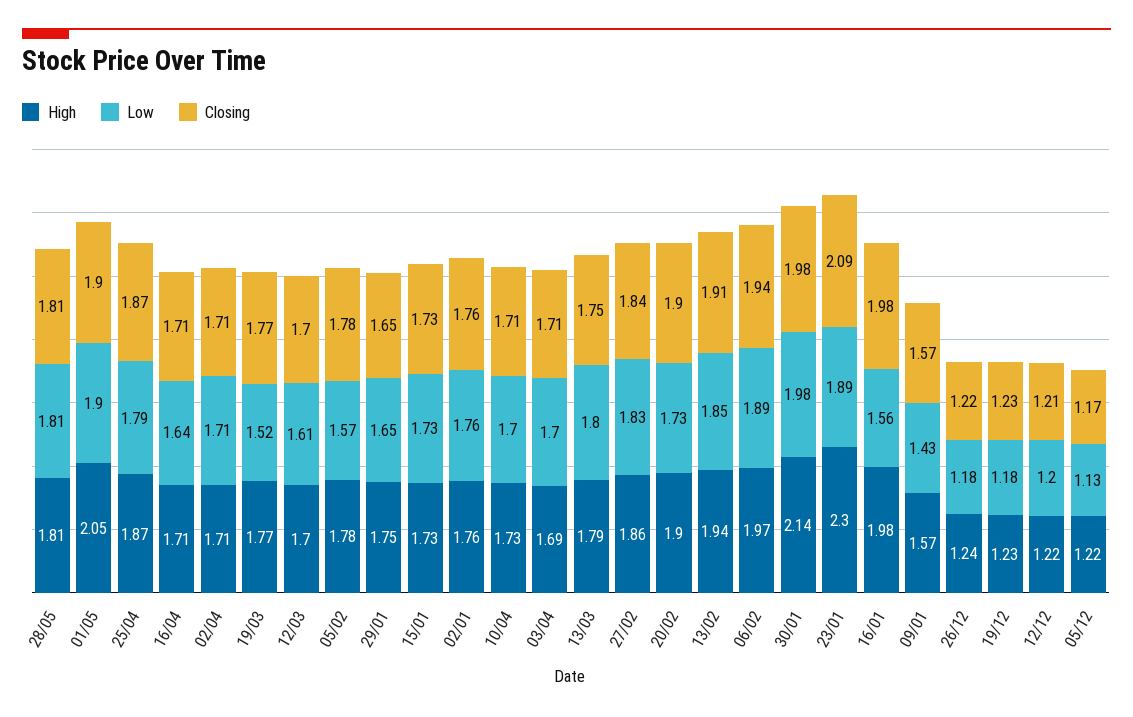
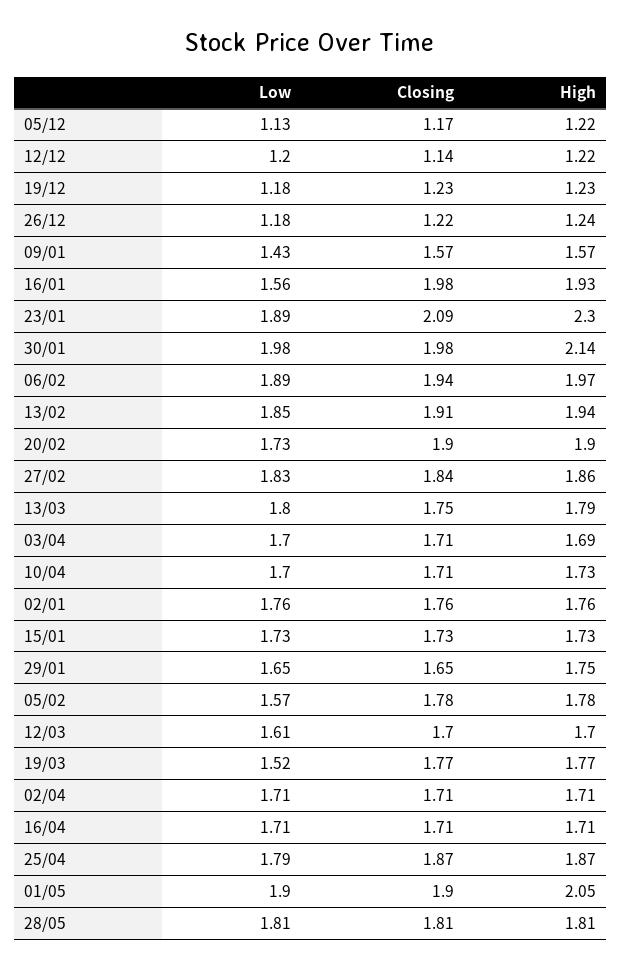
Low, 16/04: 1.64 -> 1.71
High, 16/01: 1.98 -> 1.93
Closing, 12/12: 1.21 -> 1.14

